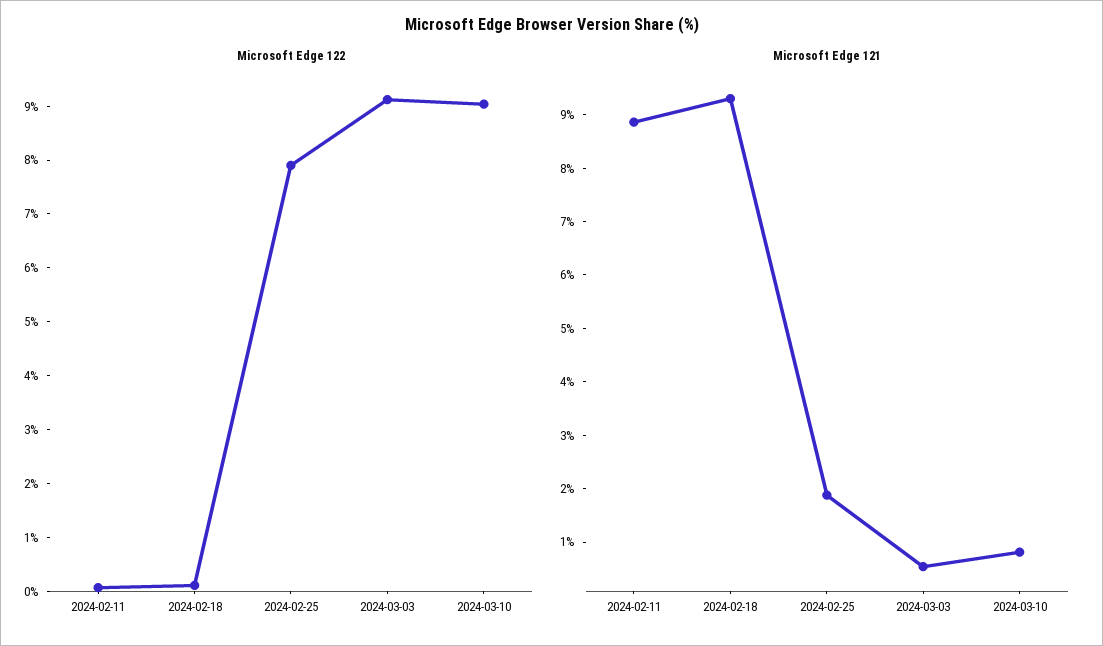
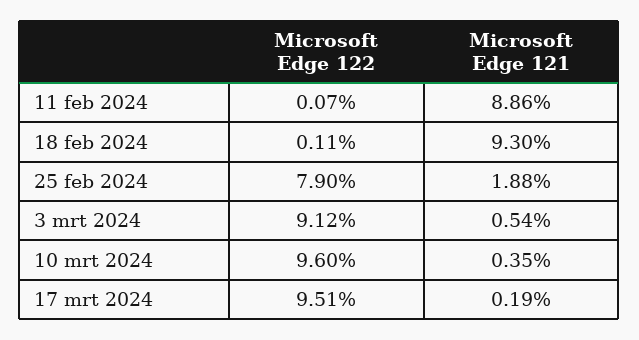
Microsoft Edge 122, 2024-03-10: 9 -> 9.6
Microsoft Edge 121, 2024-03-10: 0.8 -> 0.35
Microsoft Edge 122, 17 mrt 2024: none -> 9.51
Microsoft Edge 121, 17 mrt 2024: none -> 0.19

